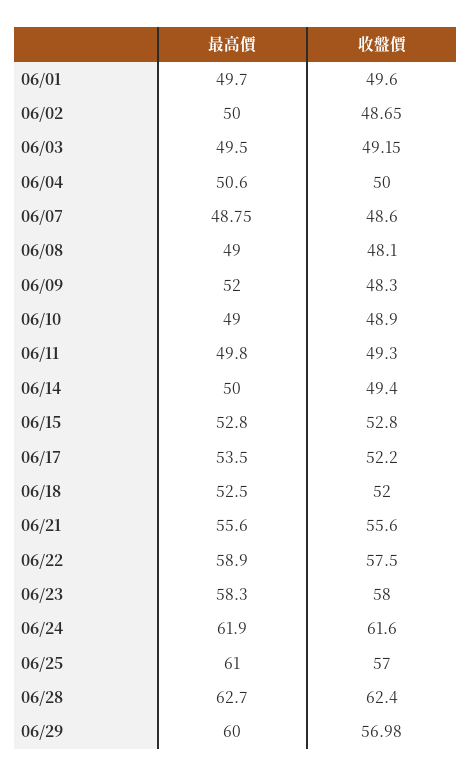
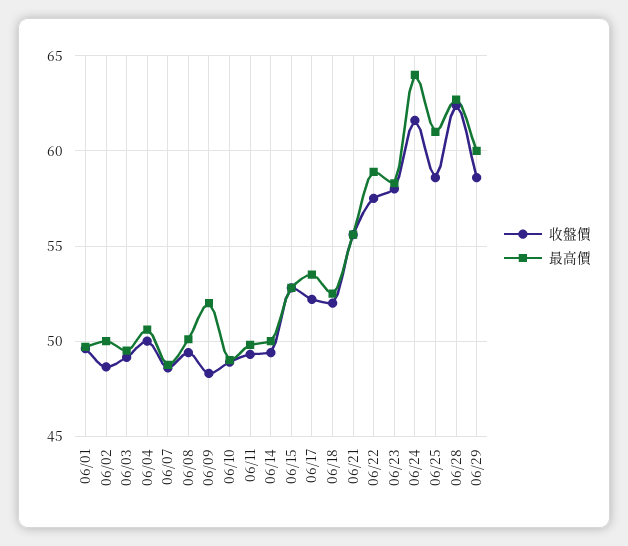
最高價, 06/08: 49 -> 50
收盤價, 06/08: 48.1 -> 49.5
最高價, 06/24: 61.9 -> 64
收盤價, 06/25: 57 -> 58.5
收盤價, 06/29: 56.98 -> 58.5

